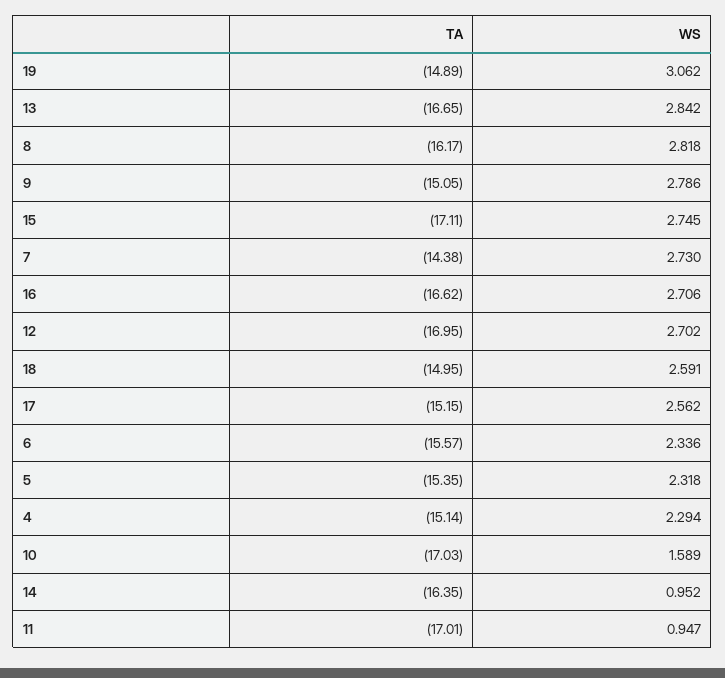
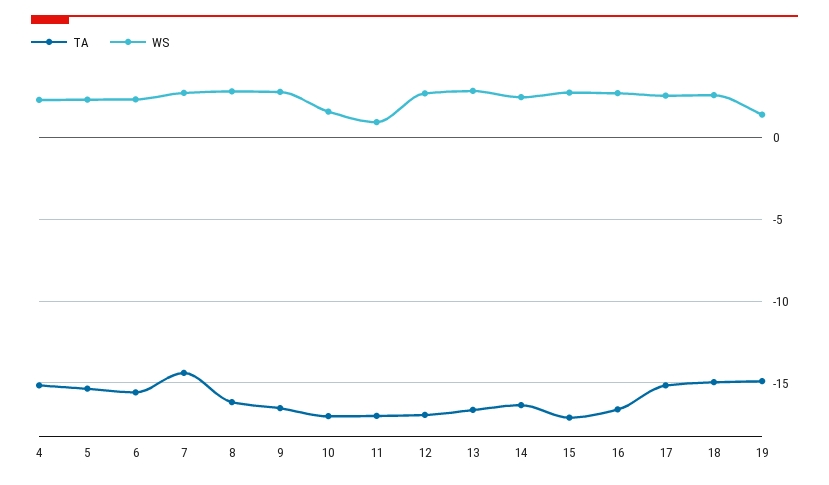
WS, 19: 3.062 -> 1.5
TA, 9: -15.05 -> -16.5
WS, 14: 0.952 -> 2.5

